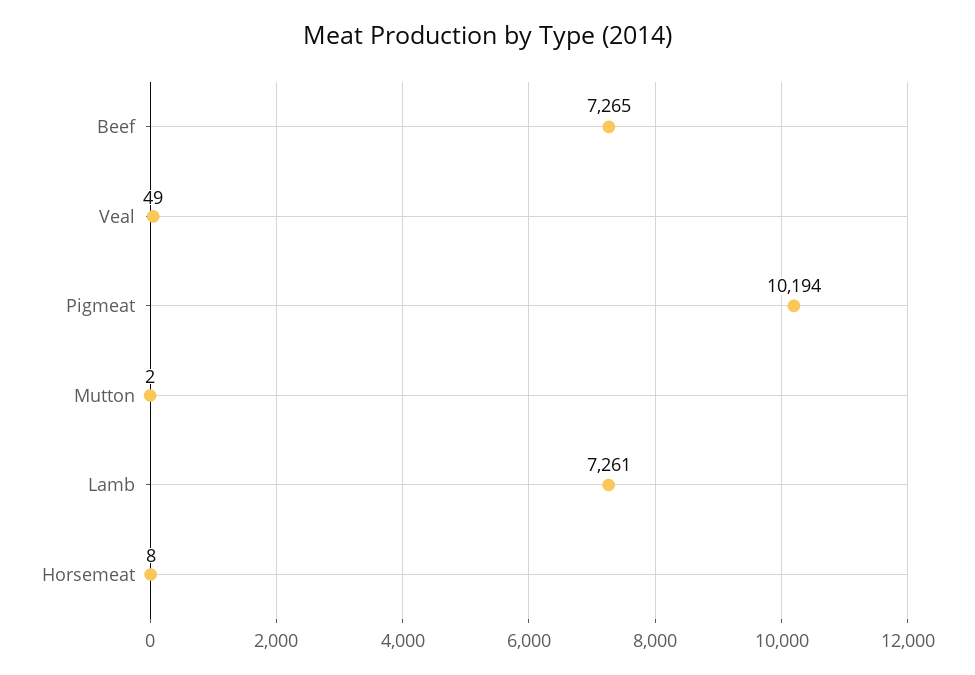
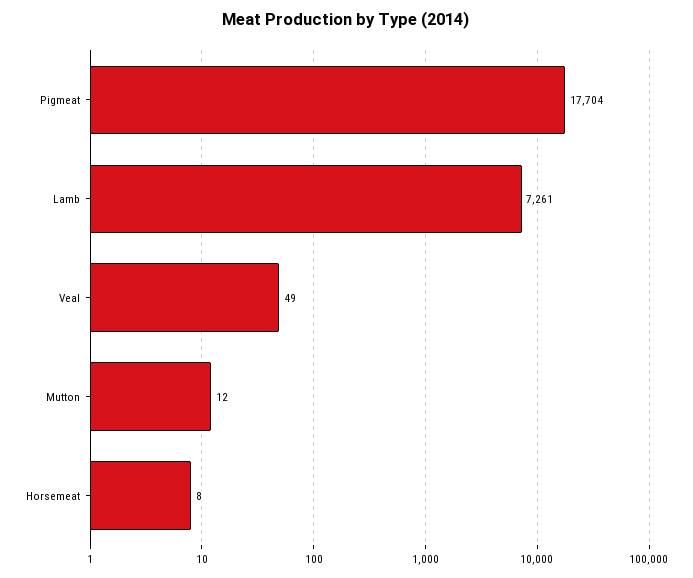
Beef: 7265 -> none
Pigmeat: 10194 -> 17704
Mutton: 2 -> 12

